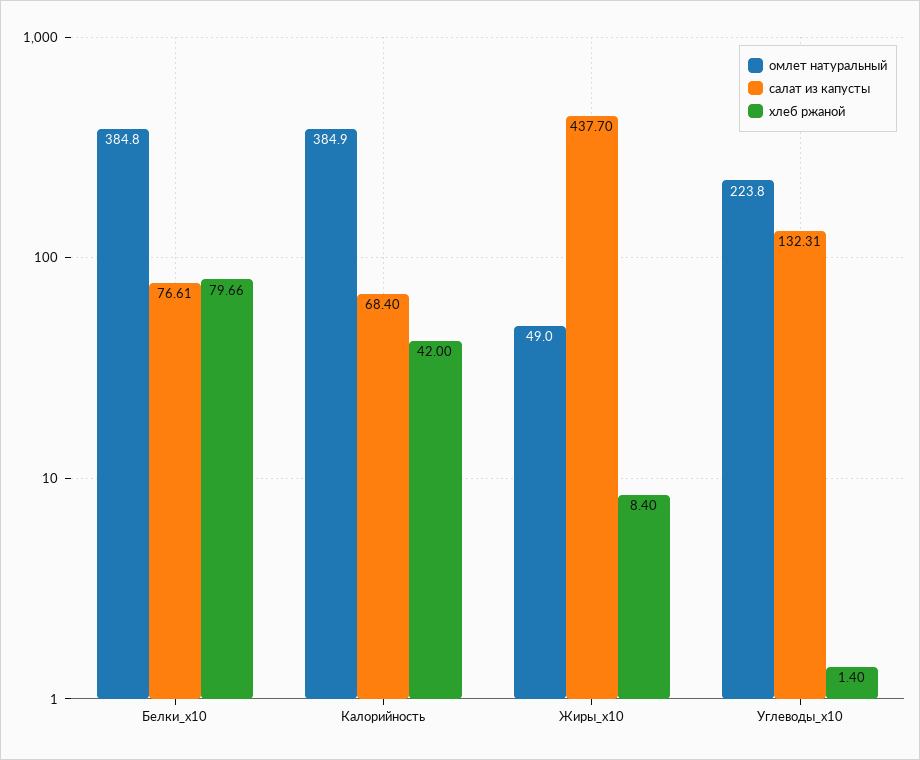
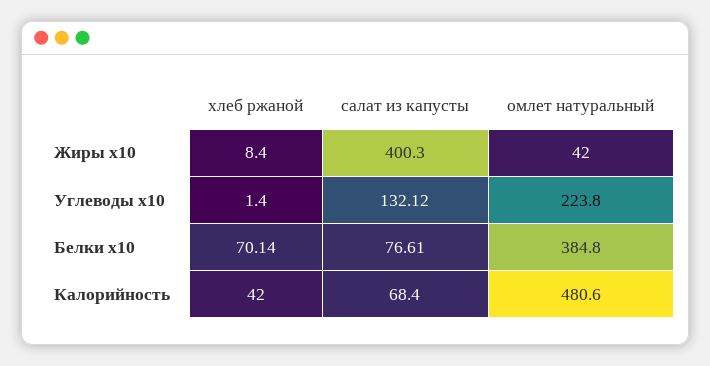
хлеб ржаной, Белки_х10: 79.66 -> 70.14
омлет натуральный, Калорийность: 384.9 -> 480.6
омлет натуральный, Жиры_х10: 49 -> 42
салат из капусты, Жиры_х10: 437.7 -> 400.3
салат из капусты, Углеводы_х10: 132.31 -> 132.12

